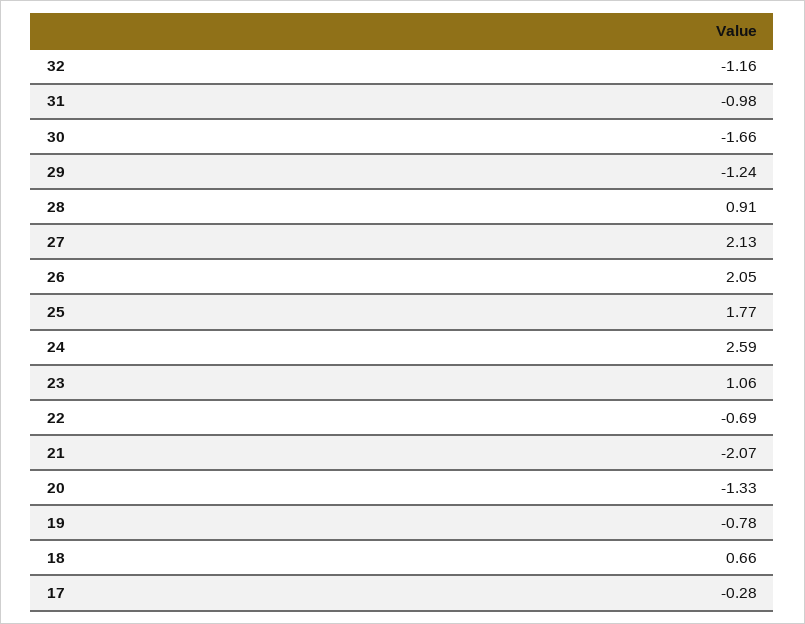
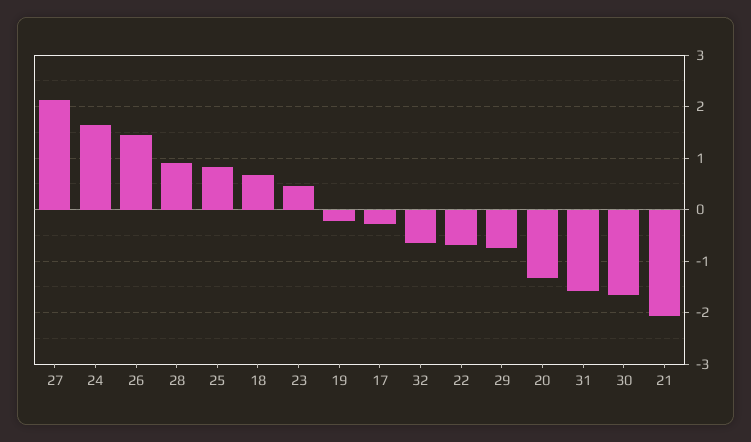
32: -1.16 -> -0.6
31: -0.98 -> -1.6
29: -1.24 -> -0.8
26: 2.05 -> 1.4
25: 1.77 -> 0.8
24: 2.59 -> 1.6
23: 1.06 -> 0.4
19: -0.78 -> -0.2

